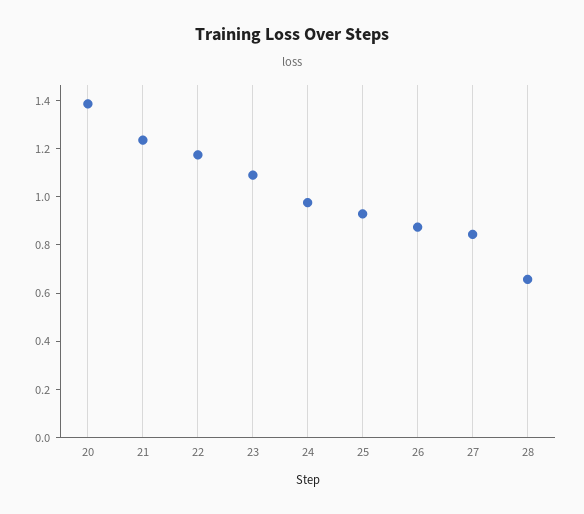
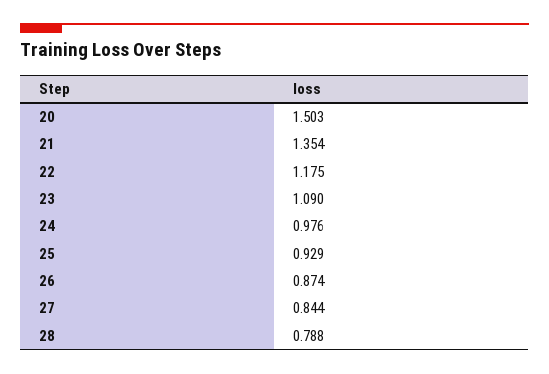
20: 1.4 -> 1.503
21: 1.25 -> 1.354
28: 0.65 -> 0.788

